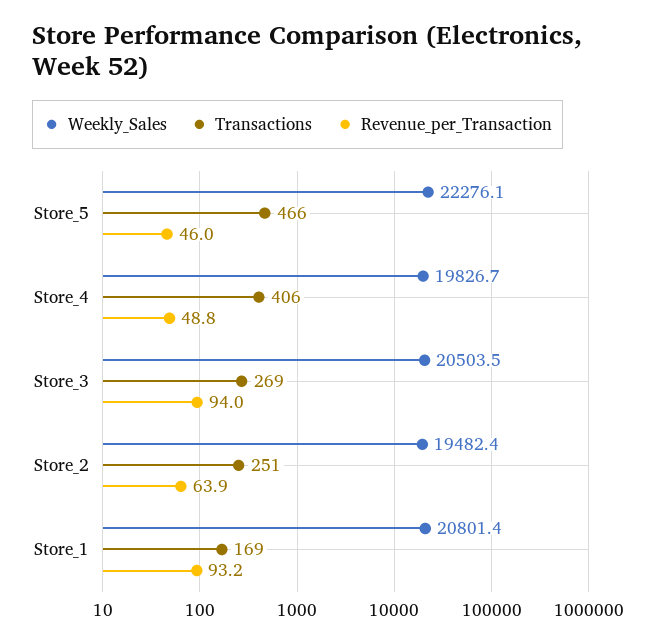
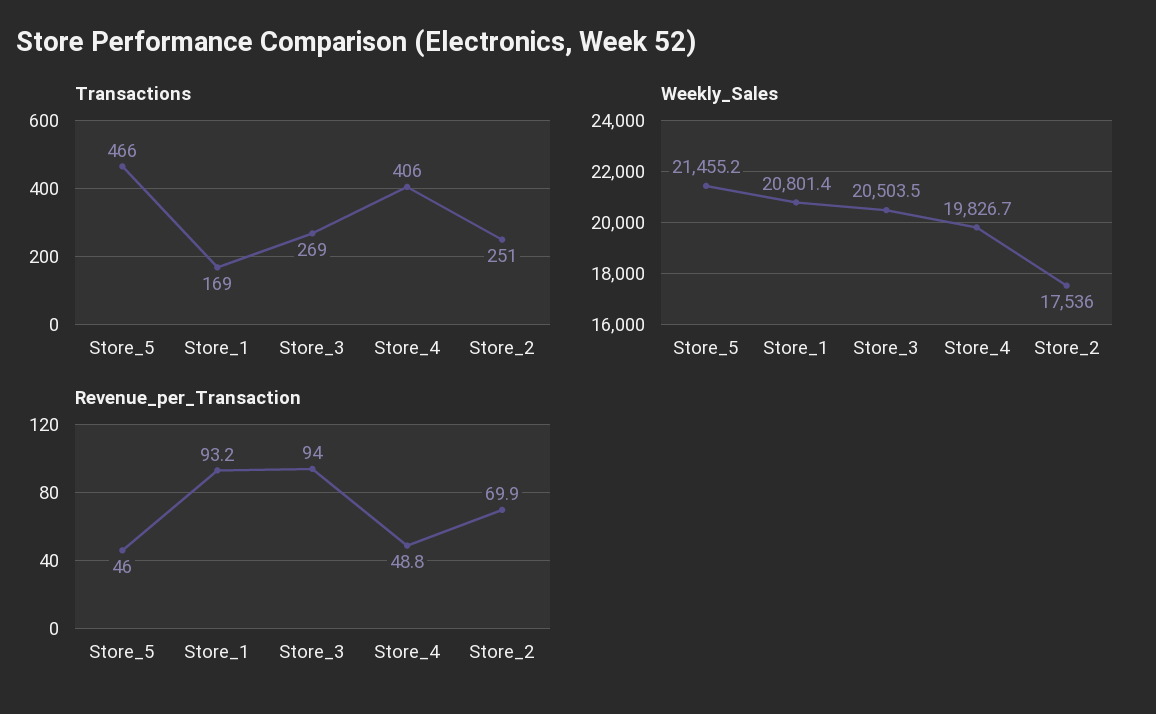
Weekly_Sales, Store_5: 22276.1 -> 21455.2
Weekly_Sales, Store_2: 19482.4 -> 17536
Revenue_per_Transaction, Store_2: 63.9 -> 69.9

